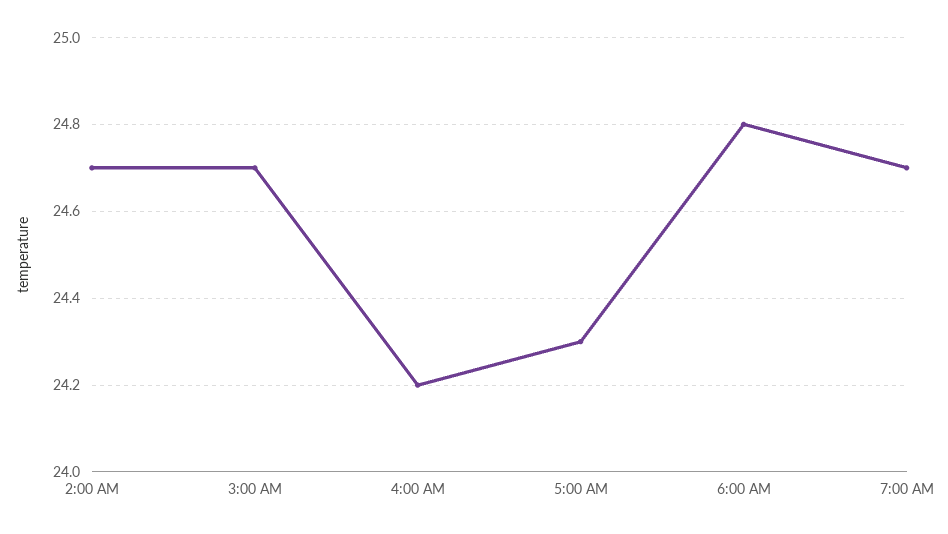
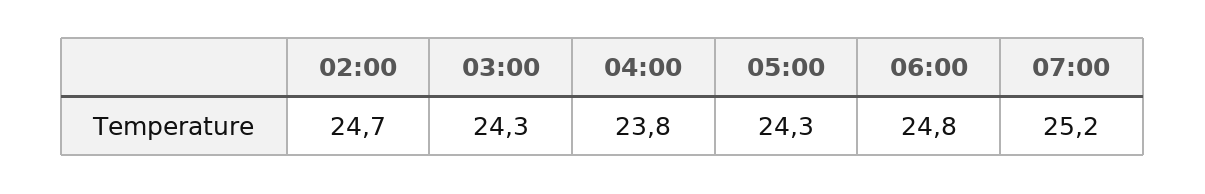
3:00 AM: 24.7 -> 24.3
4:00 AM: 24.2 -> 23.8
7:00 AM: 24.7 -> 25.2

